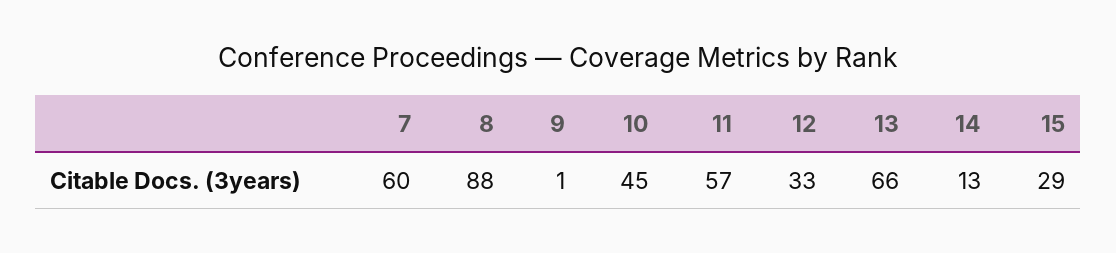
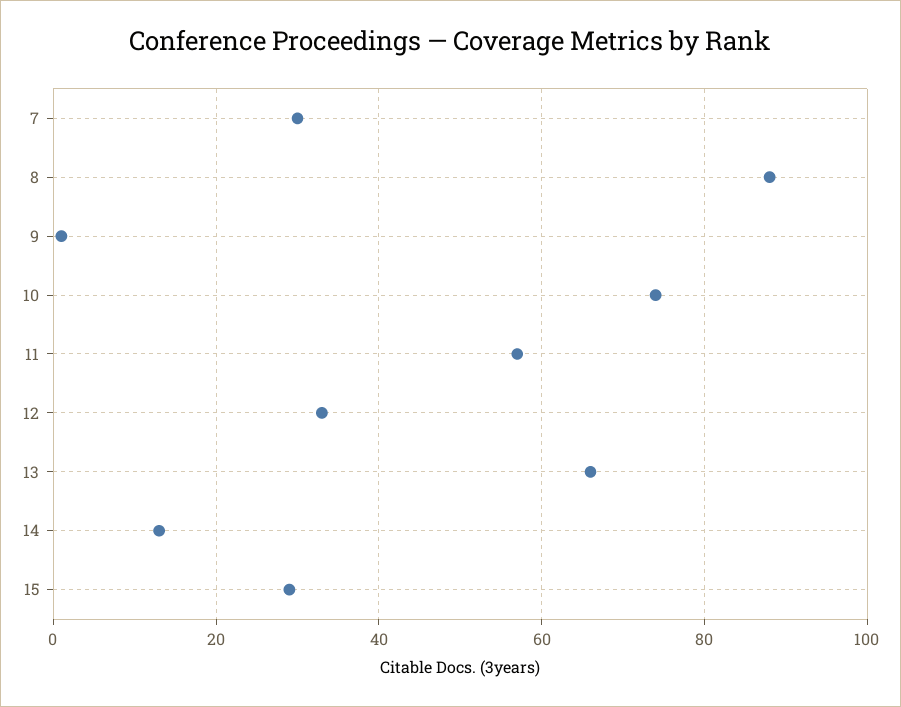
7: 60 -> 30
10: 45 -> 75

